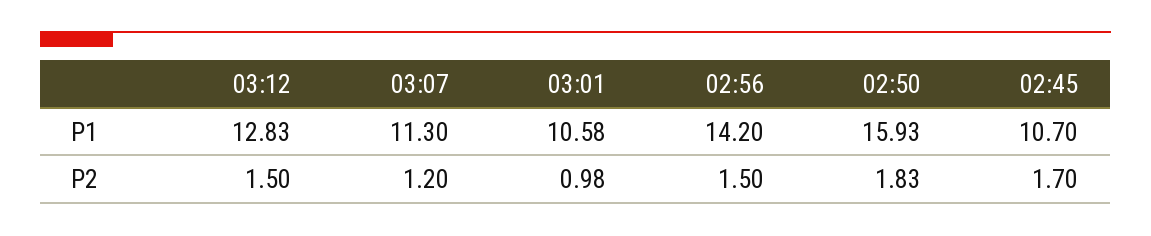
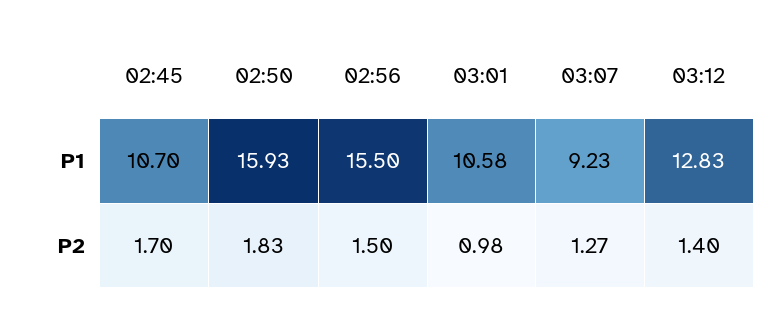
03:07, P1: 11.3 -> 9.23
02:56, P1: 14.2 -> 15.5
03:12, P2: 1.5 -> 1.4
03:07, P2: 1.2 -> 1.27

